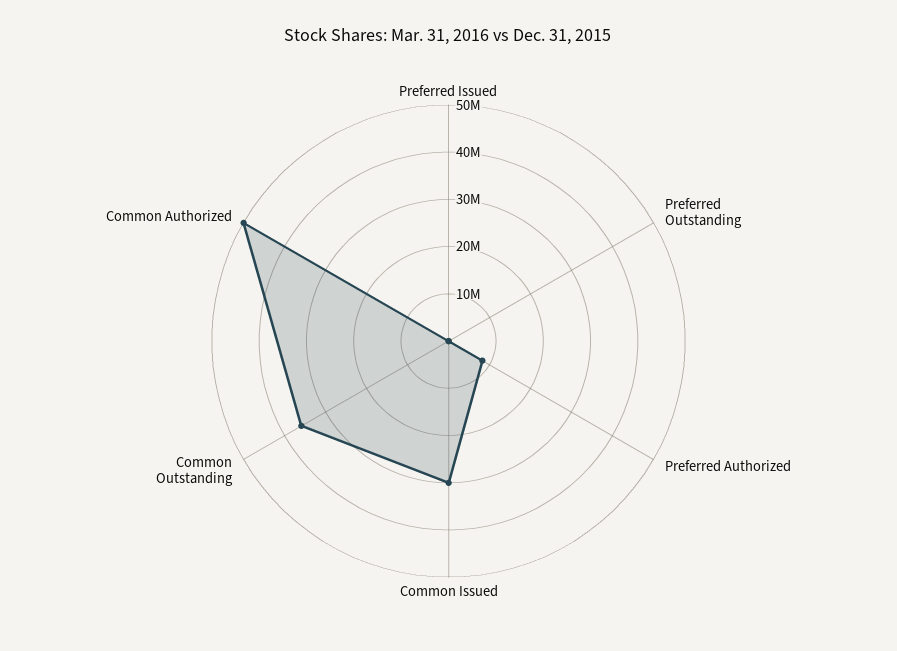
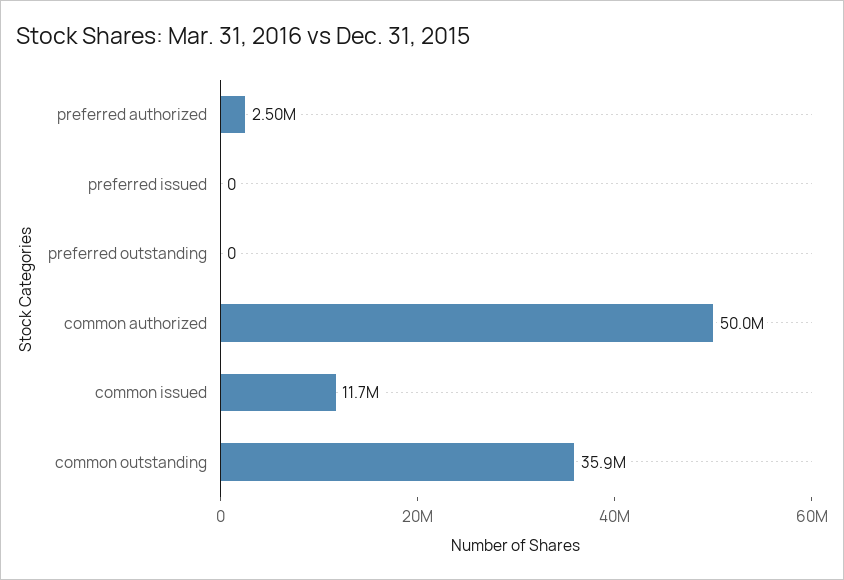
Preferred Authorized: 8000000 -> 2500000
Common Issued: 30000000 -> 11700000

